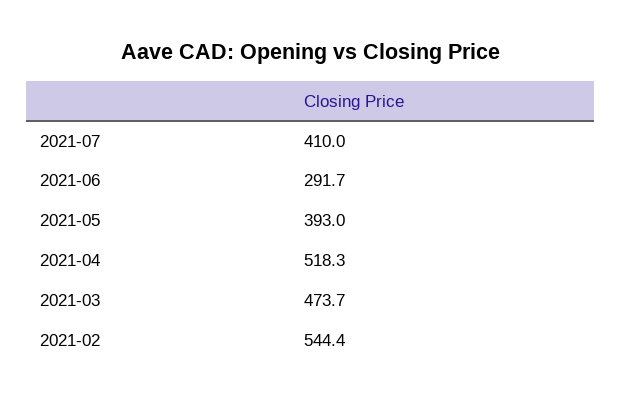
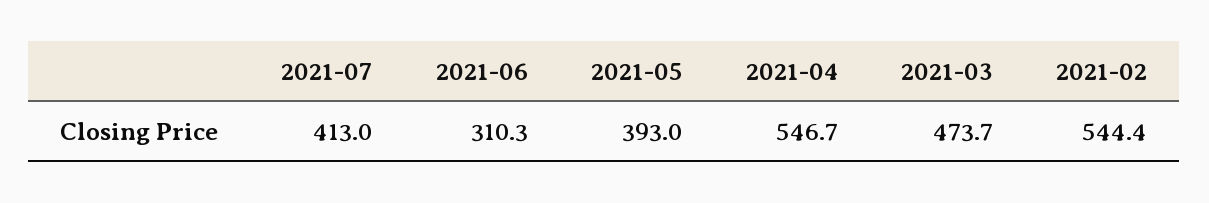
2021-07: 410 -> 413
2021-06: 291.7 -> 310.3
2021-04: 518.3 -> 546.7

